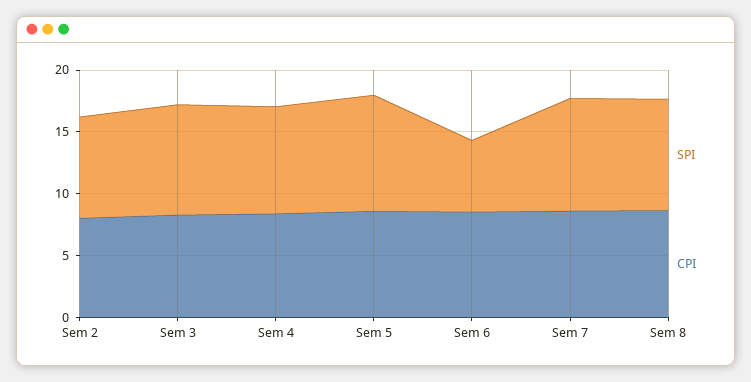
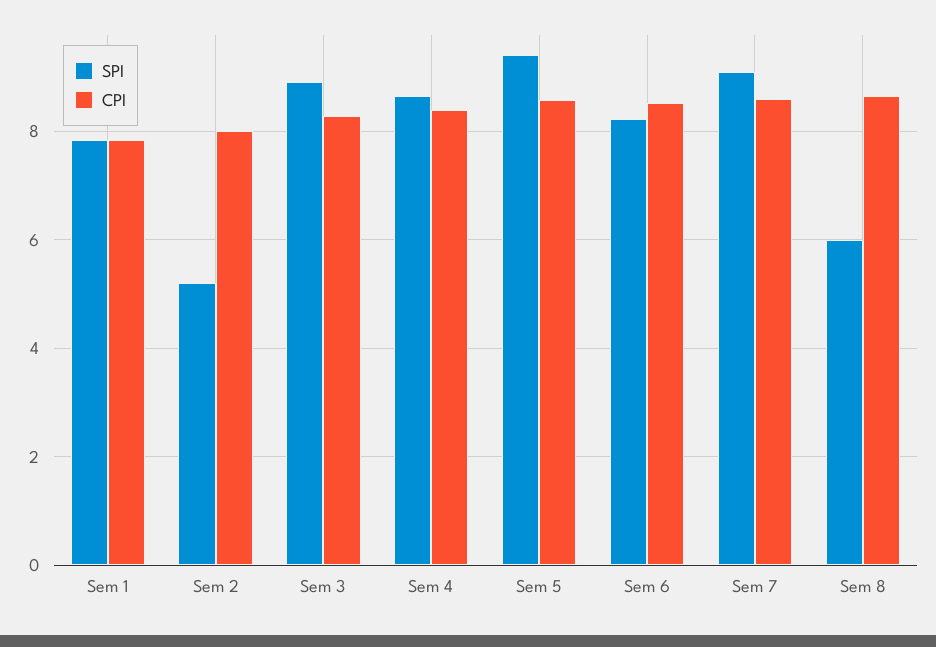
SPI, Sem 2: 8 -> 5.2
SPI, Sem 6: 6 -> 8.2
SPI, Sem 8: 9 -> 6
SPI, Sem 1: none -> 7.8
CPI, Sem 1: none -> 7.8

